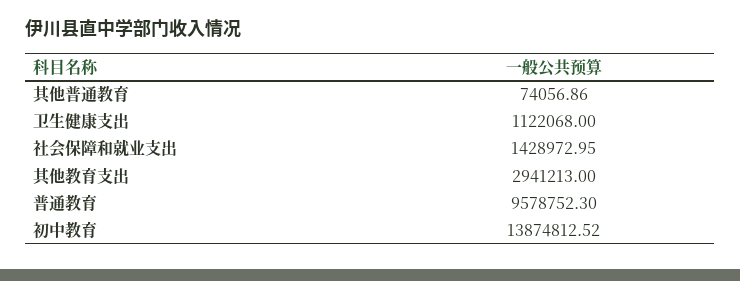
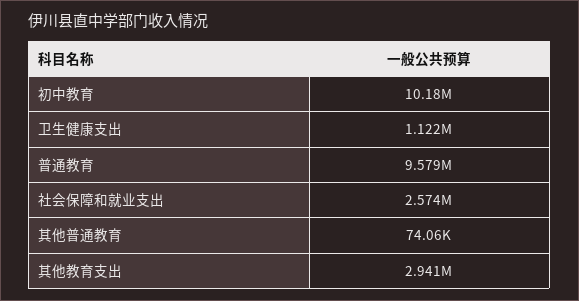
社会保障和就业支出: 1428972.95 -> 2574000
初中教育: 13874812.52 -> 10180000

